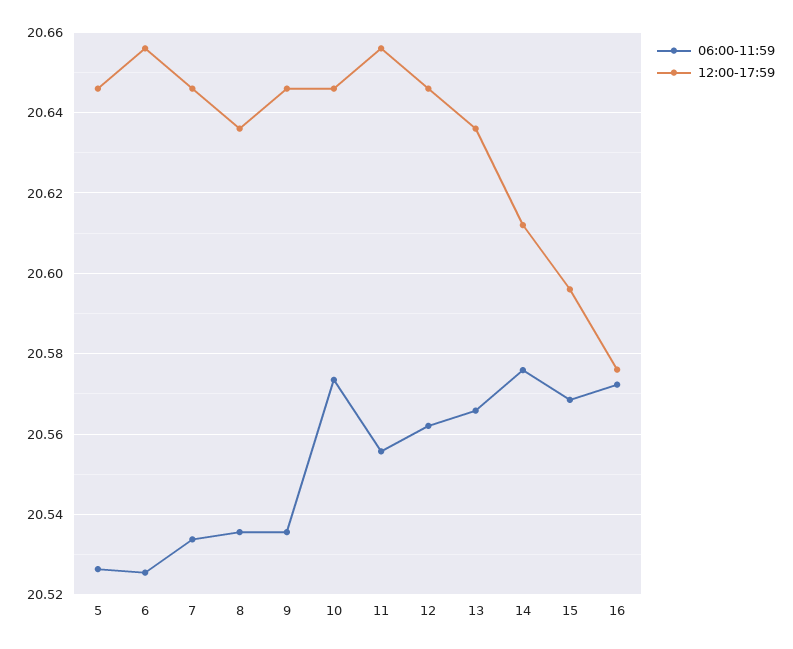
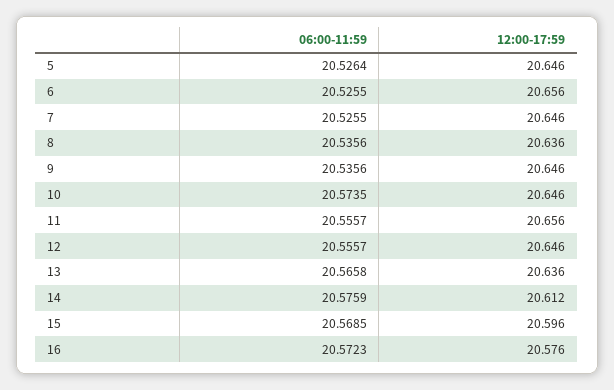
06:00-11:59, 7: 20.534 -> 20.5255
06:00-11:59, 12: 20.562 -> 20.5557

